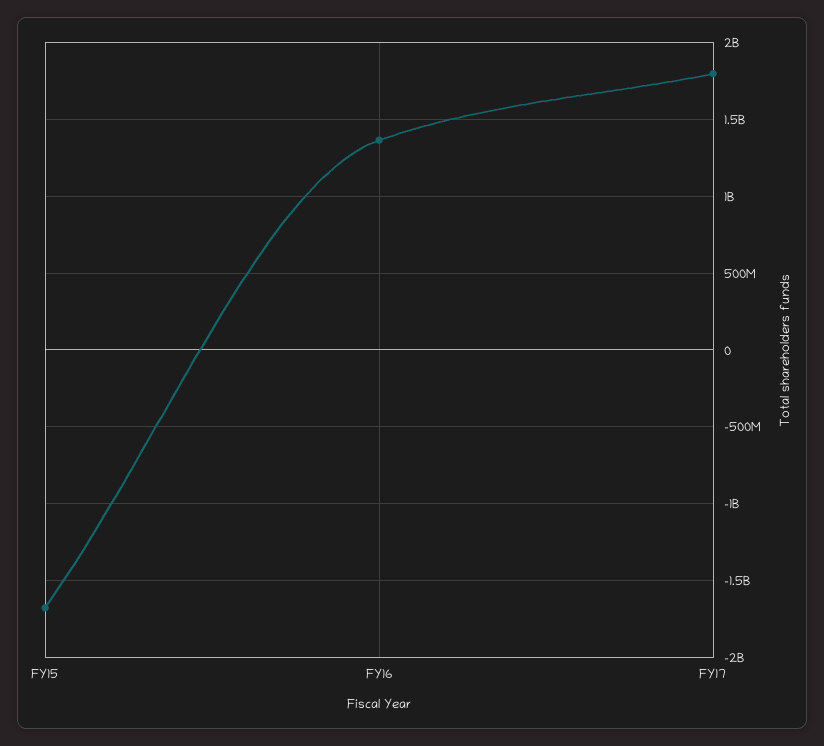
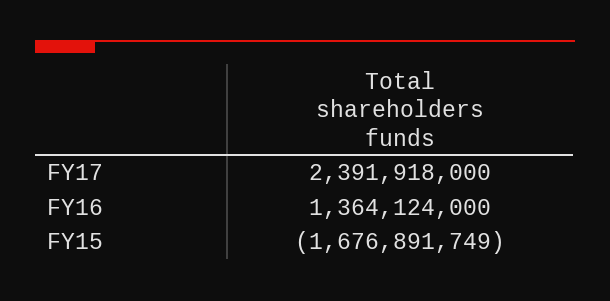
FY17: 1800000000 -> 2391918000

